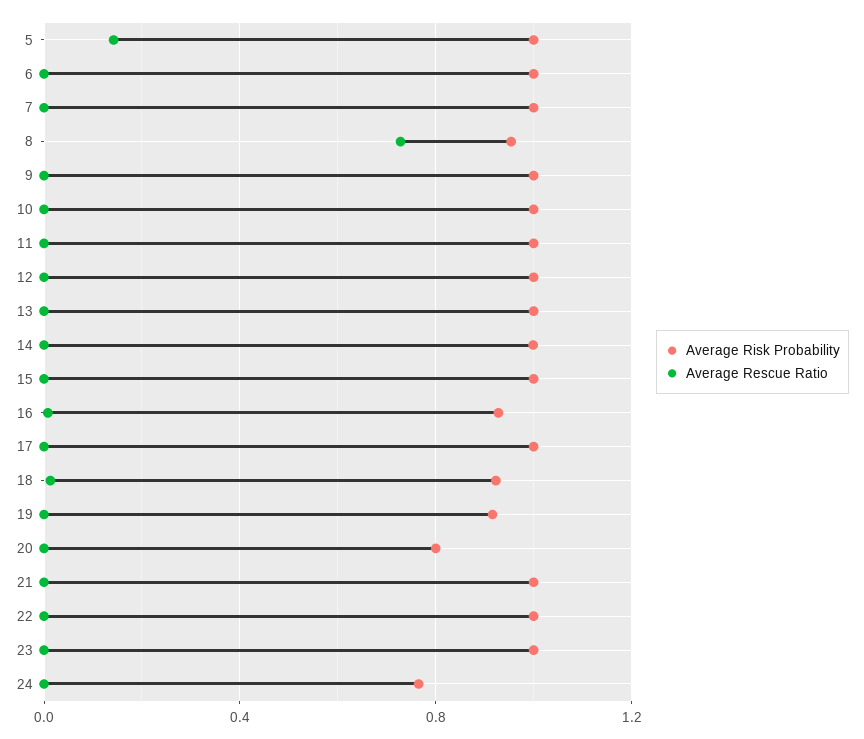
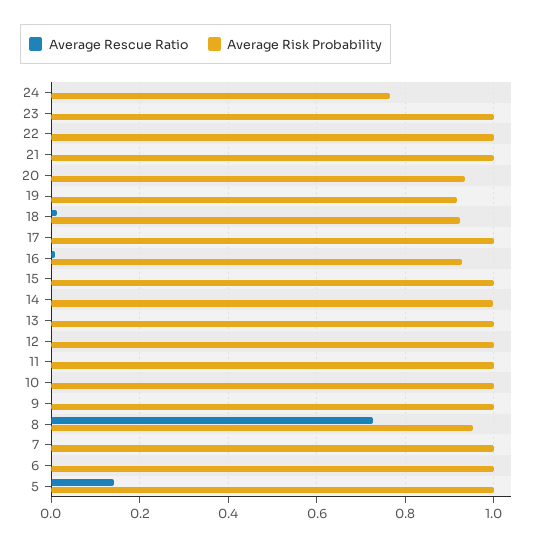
Average Risk Probability, 20: 0.8 -> 0.94

